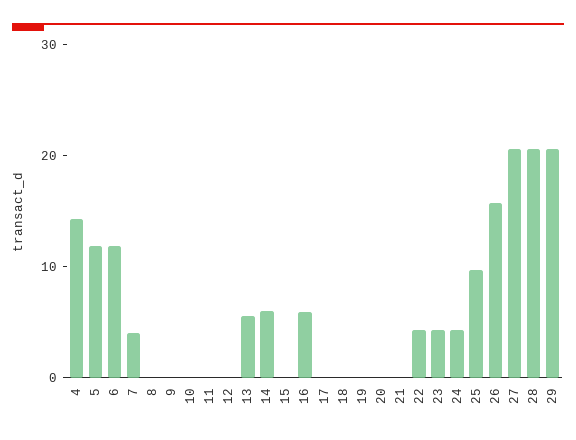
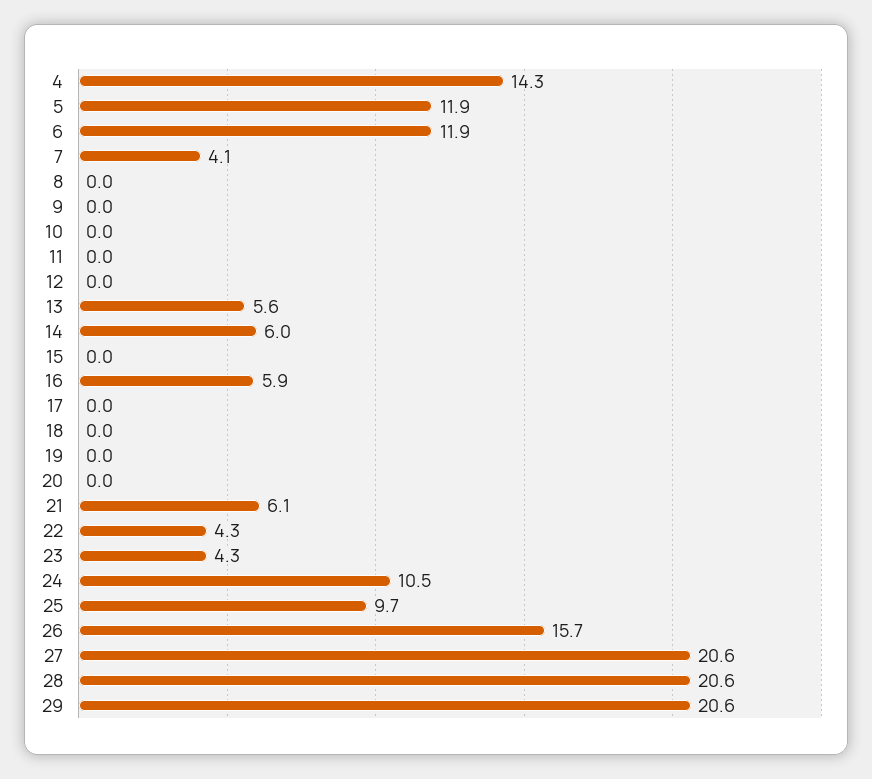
21: 0 -> 6.1
24: 4 -> 10.5

